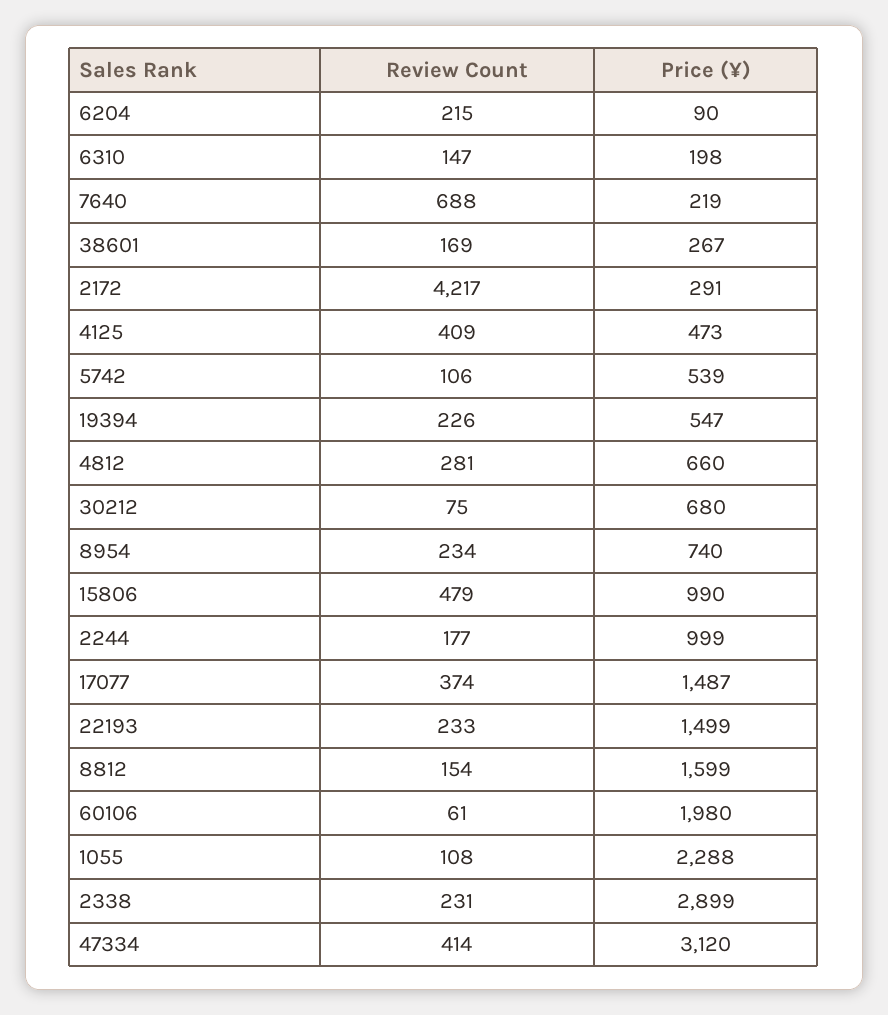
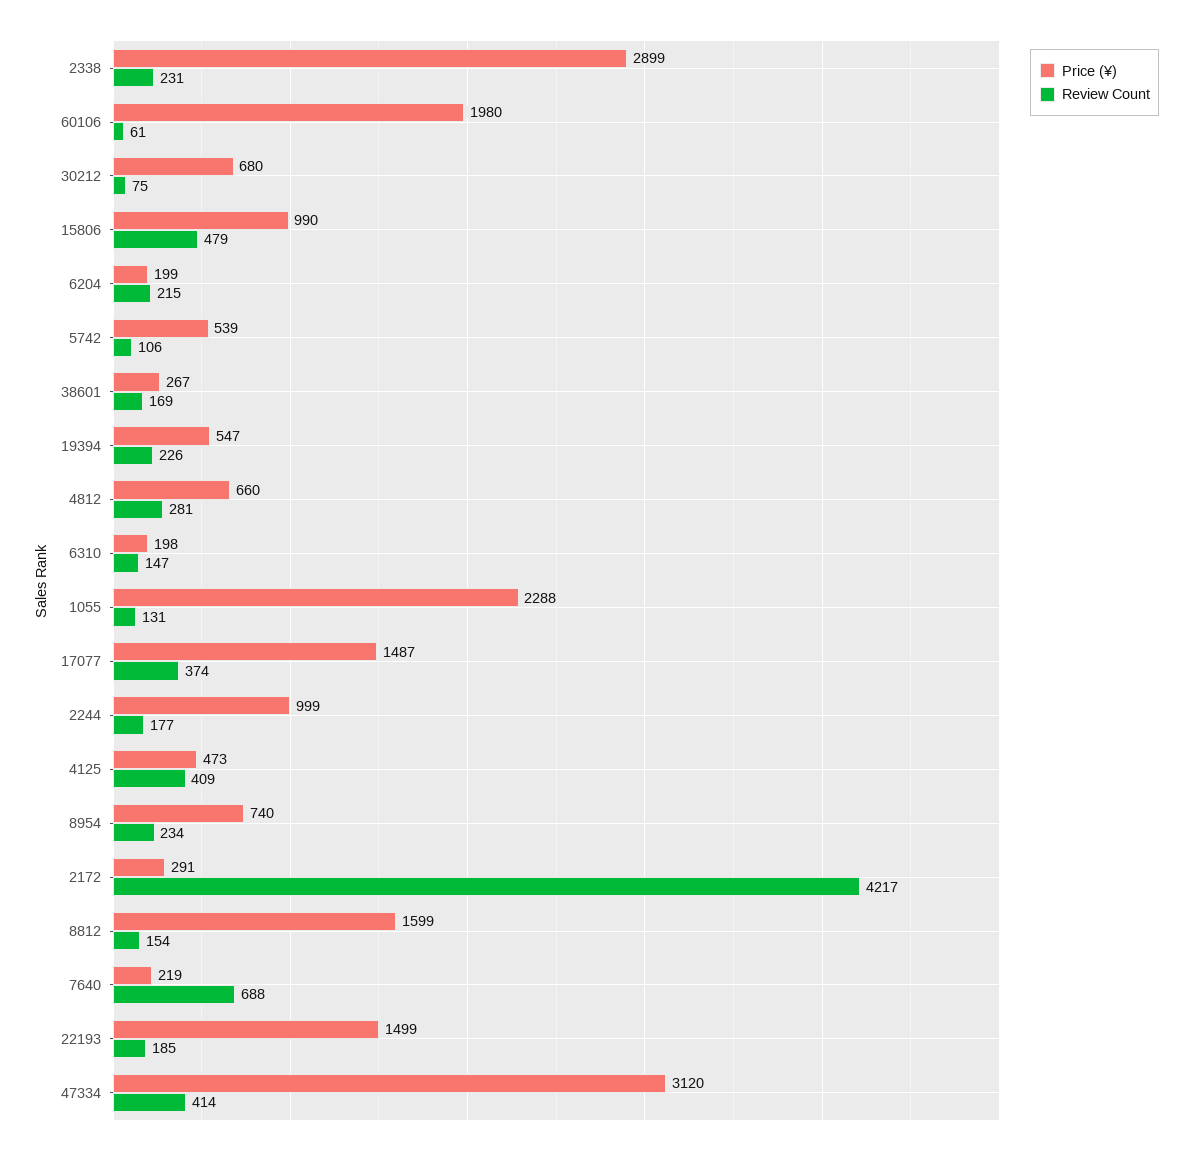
Price (¥), 6204: 90 -> 199
Review Count, 22193: 233 -> 185
Review Count, 1055: 108 -> 131

